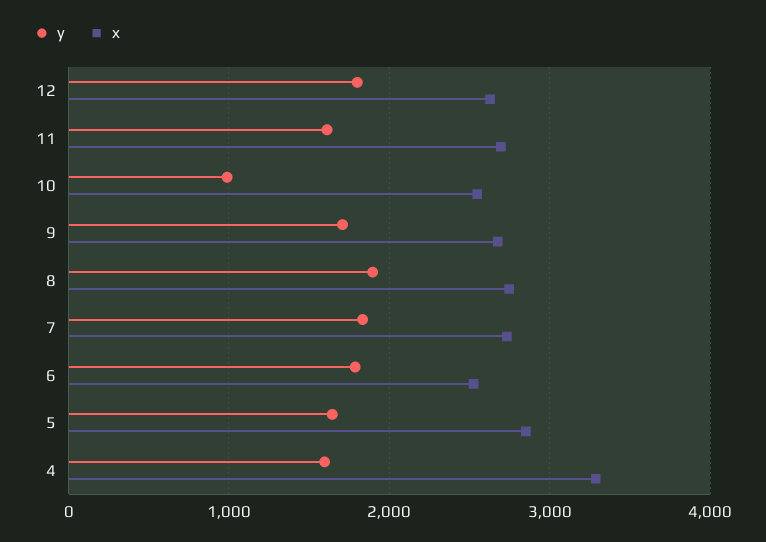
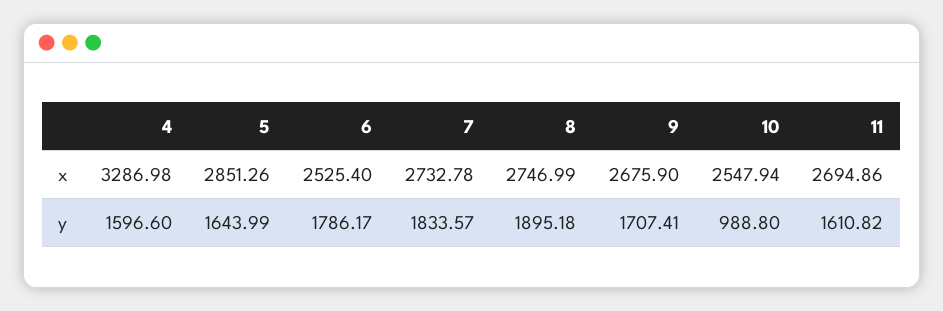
y, 12: 1800 -> none
x, 12: 2600 -> none

